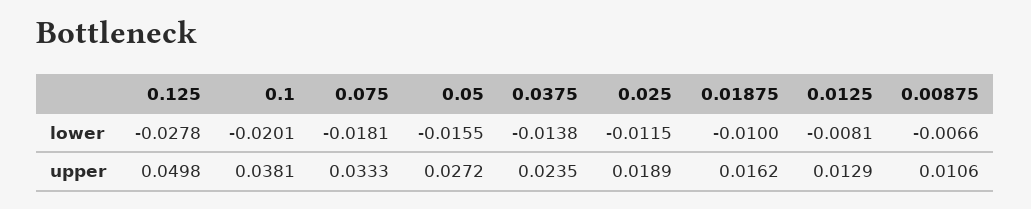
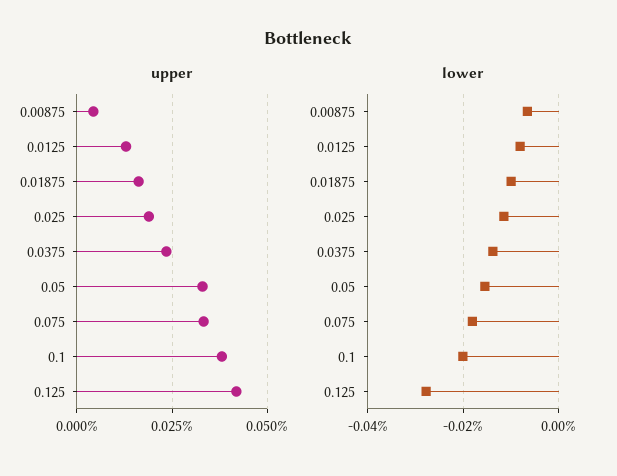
upper, 0.125: 0.0498 -> 0.0425
upper, 0.05: 0.0272 -> 0.0325
upper, 0.00875: 0.0106 -> 0.005

